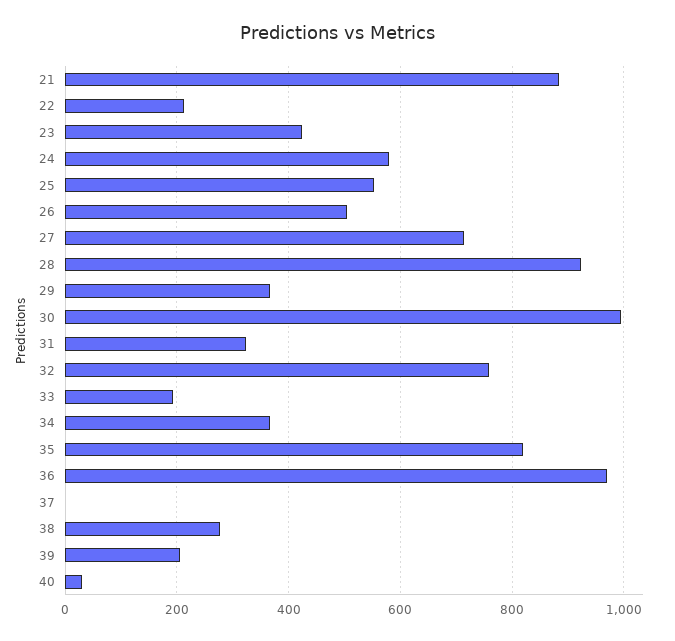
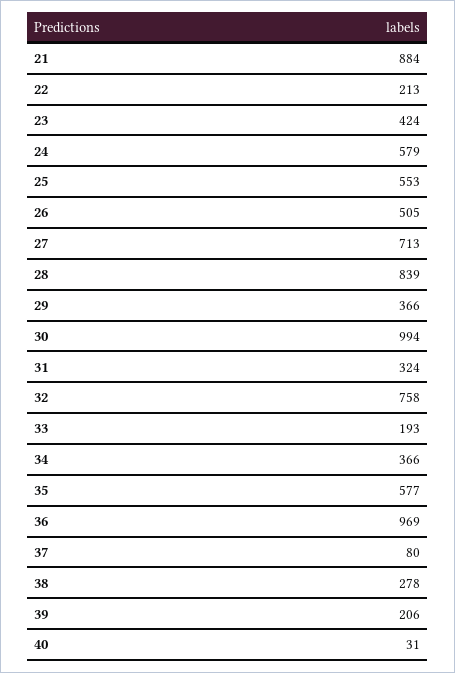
28: 920 -> 839
35: 820 -> 577
37: 0 -> 80

